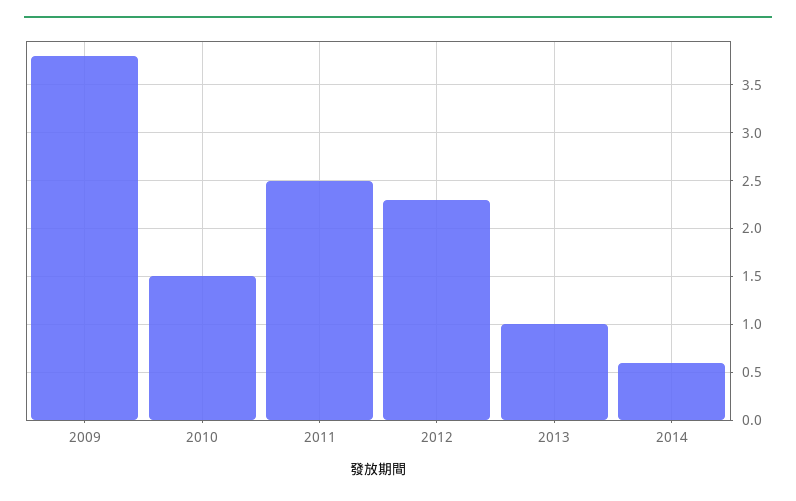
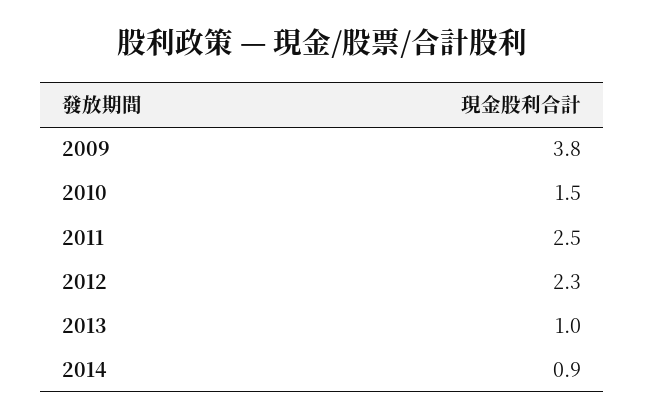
2014: 0.6 -> 0.9

